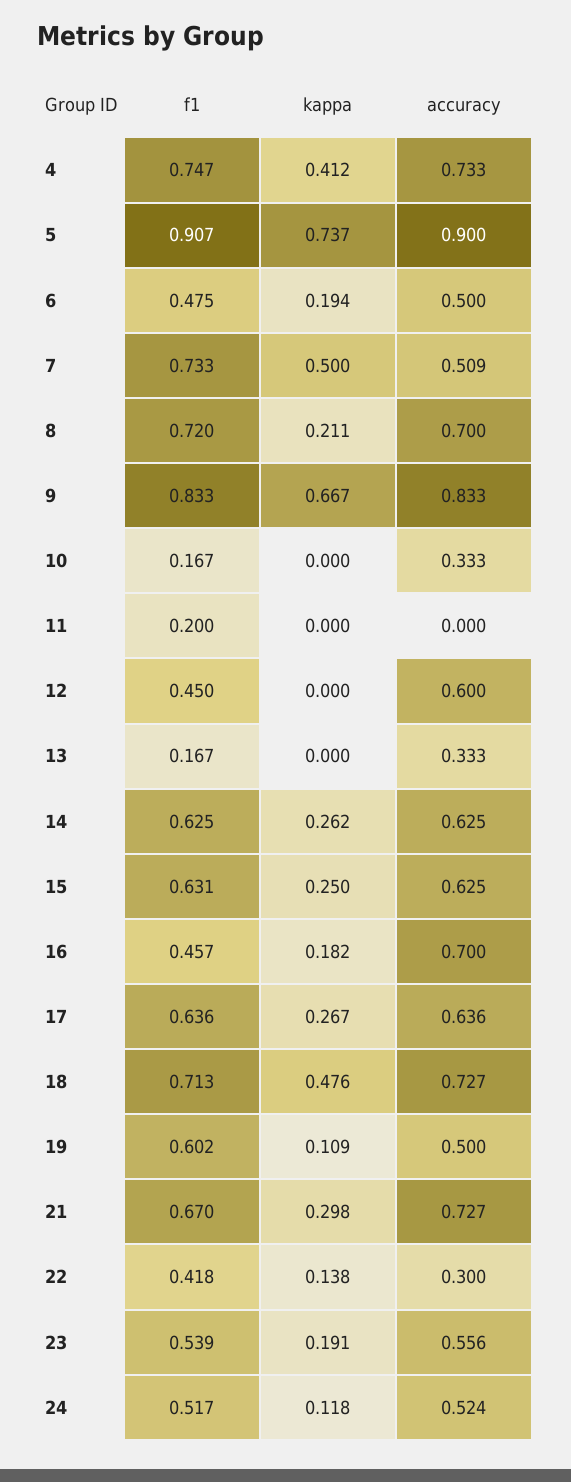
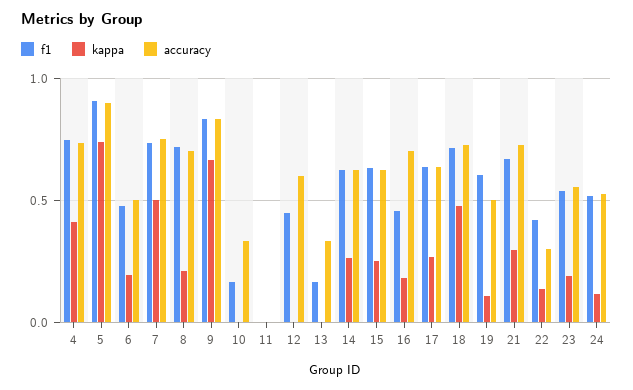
accuracy, 7: 0.509 -> 0.75
f1, 11: 0.2 -> 0

